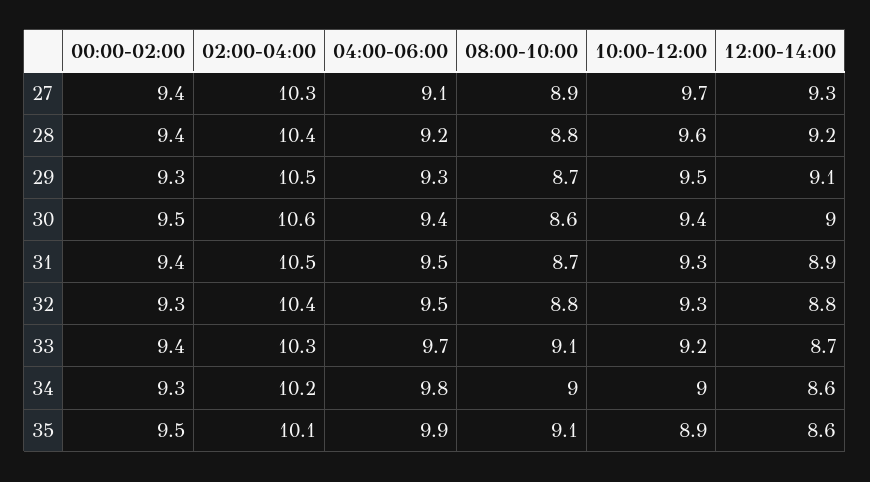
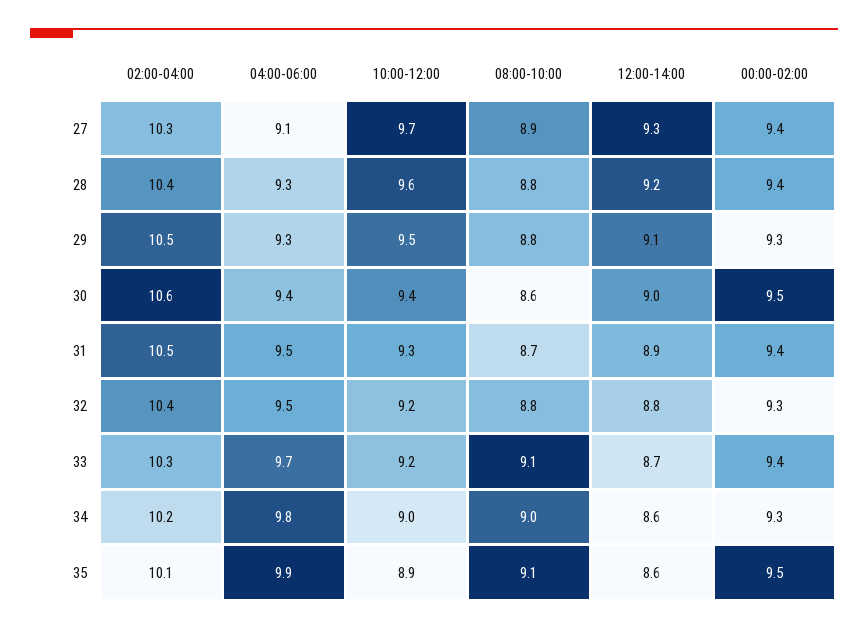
04:00-06:00, 28: 9.2 -> 9.3
08:00-10:00, 29: 8.7 -> 8.8
10:00-12:00, 32: 9.3 -> 9.2

